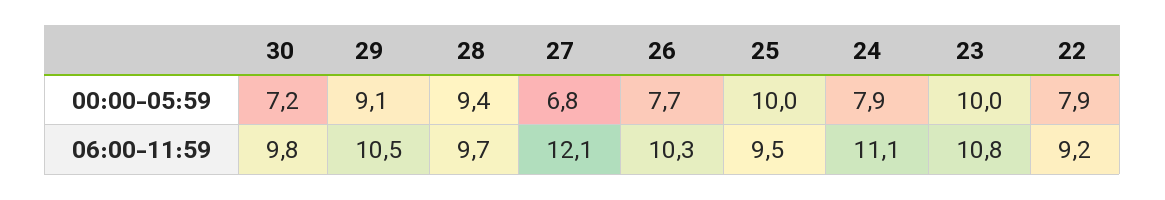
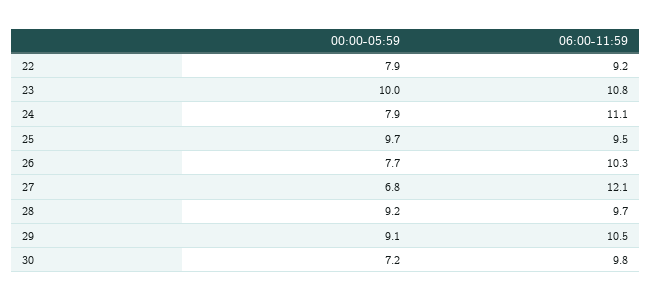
28, 00:00-05:59: 9.4 -> 9.2
25, 00:00-05:59: 10 -> 9.7

